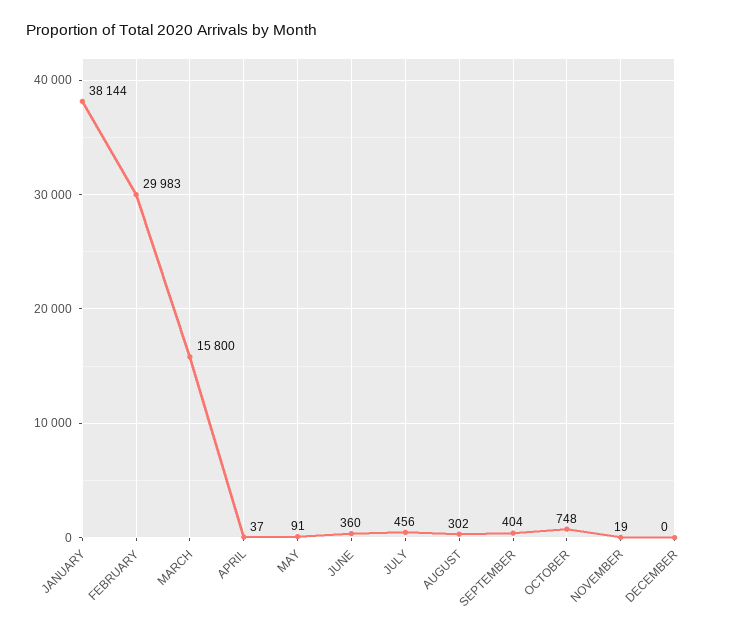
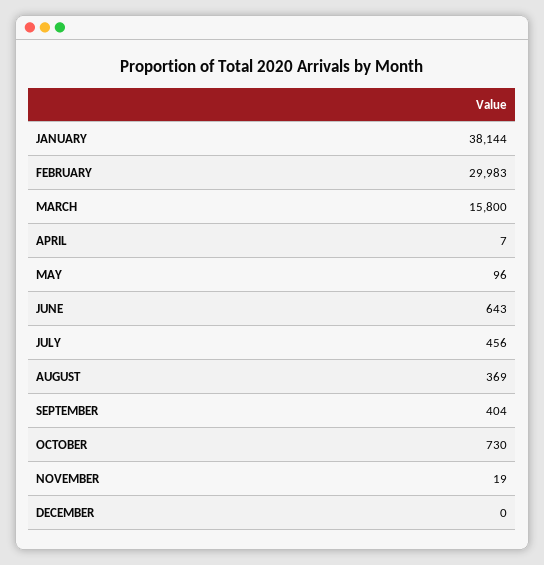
APRIL: 37 -> 7
MAY: 91 -> 96
JUNE: 360 -> 643
AUGUST: 302 -> 369
OCTOBER: 748 -> 730

